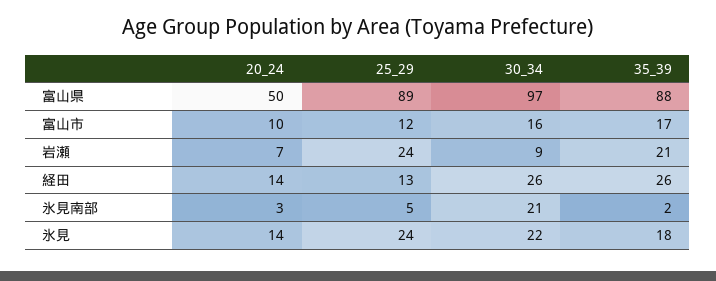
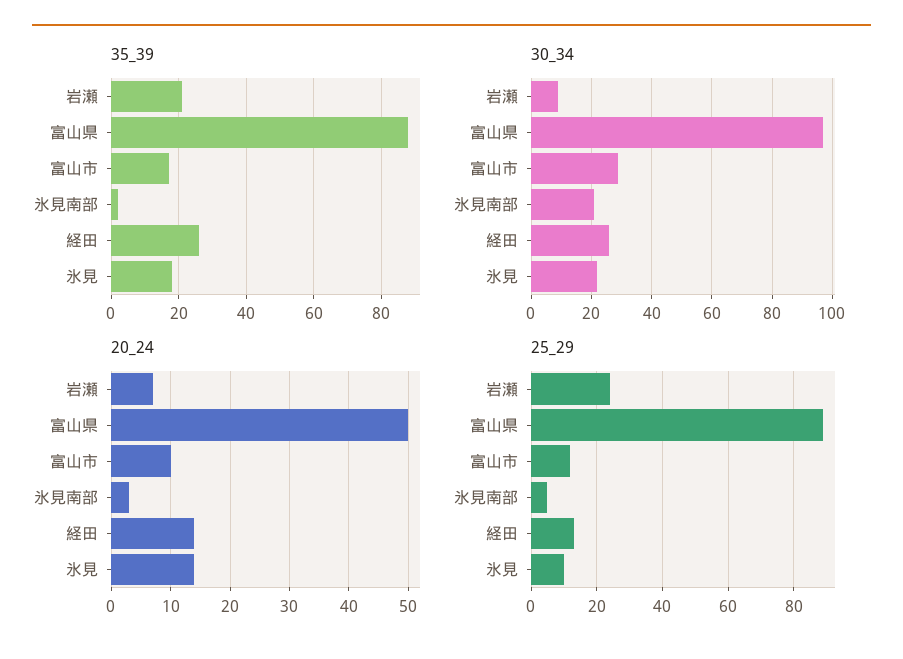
30_34, 富山市: 16 -> 30
25_29, 氷見: 24 -> 10

